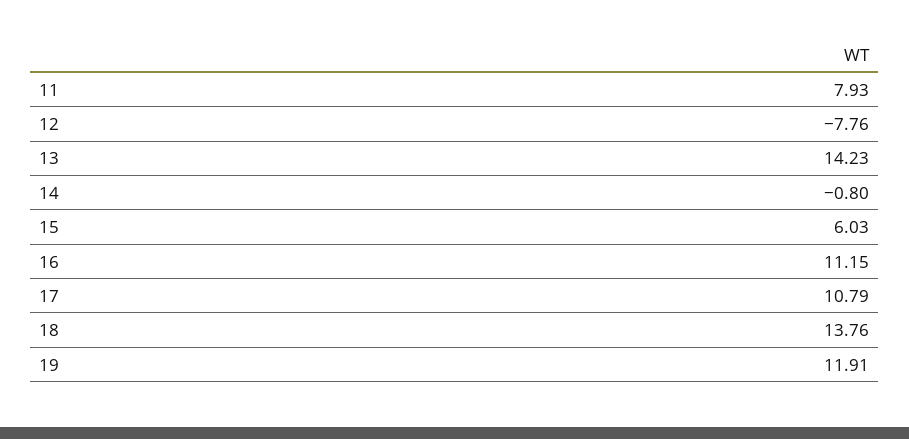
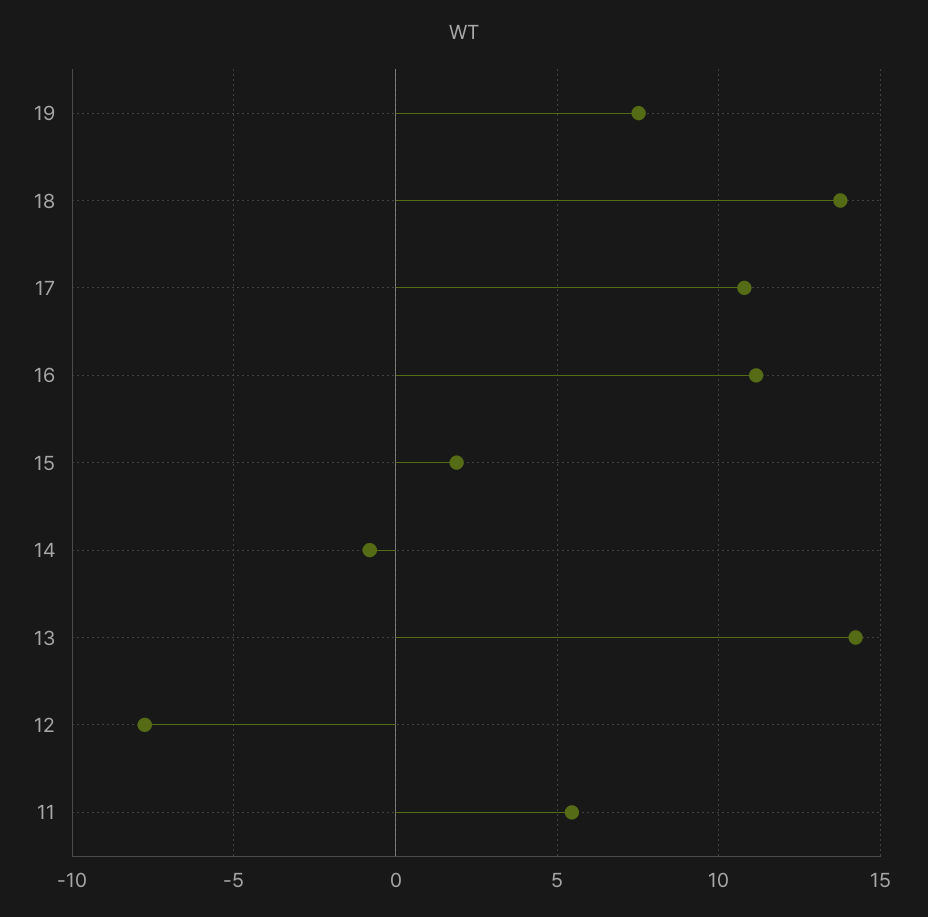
11: 7.93 -> 5.5
15: 6.03 -> 2
19: 11.91 -> 7.5

